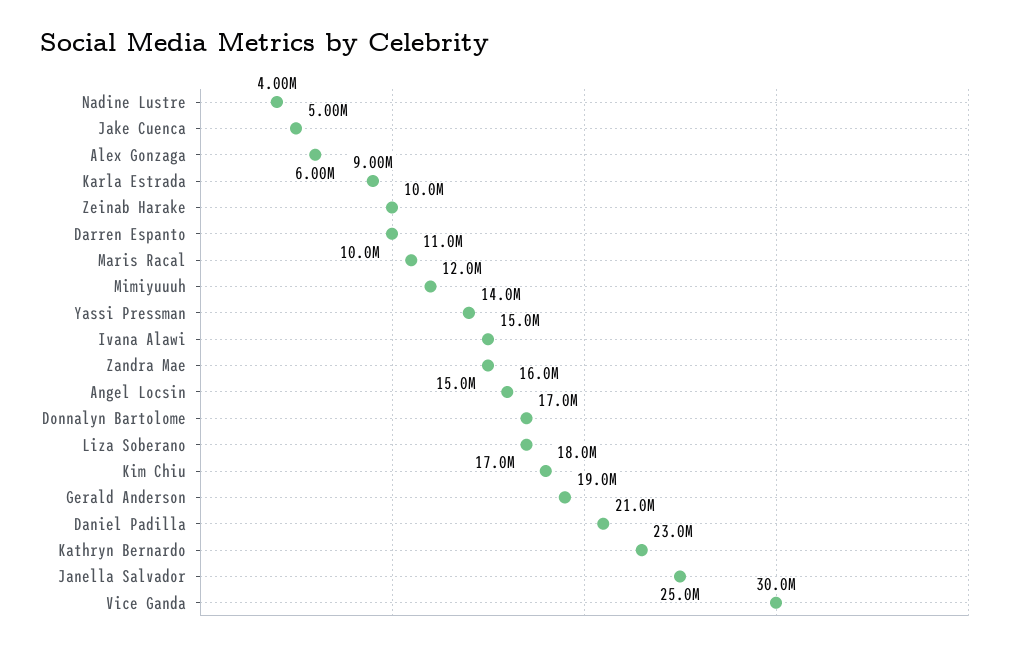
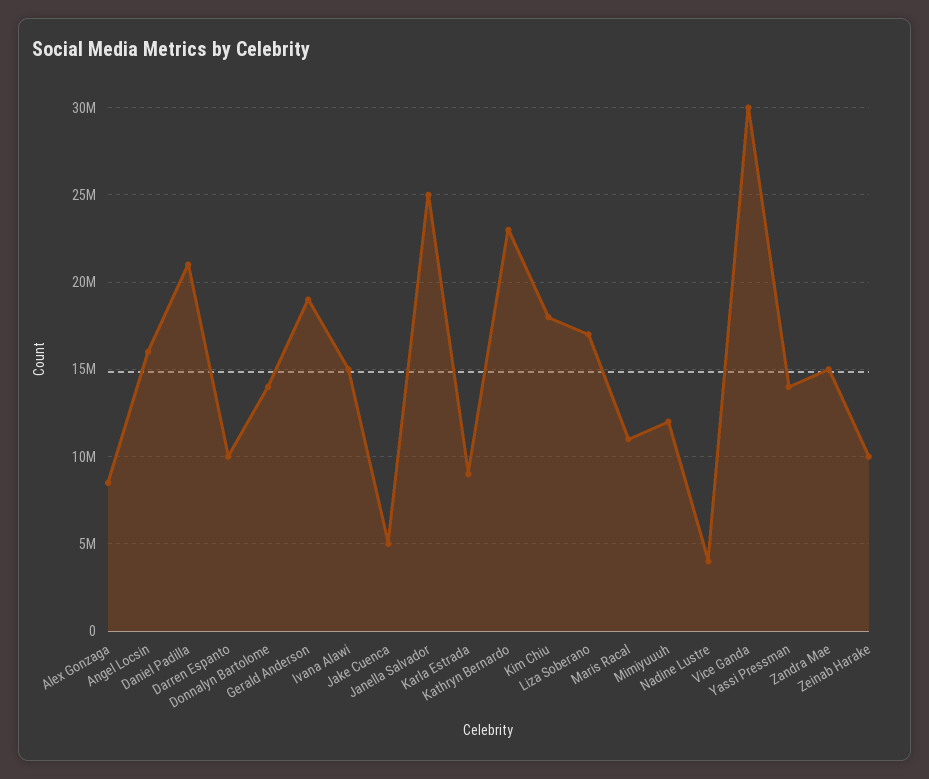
Alex Gonzaga: 6000000 -> 8500000
Donnalyn Bartolome: 17000000 -> 14000000

